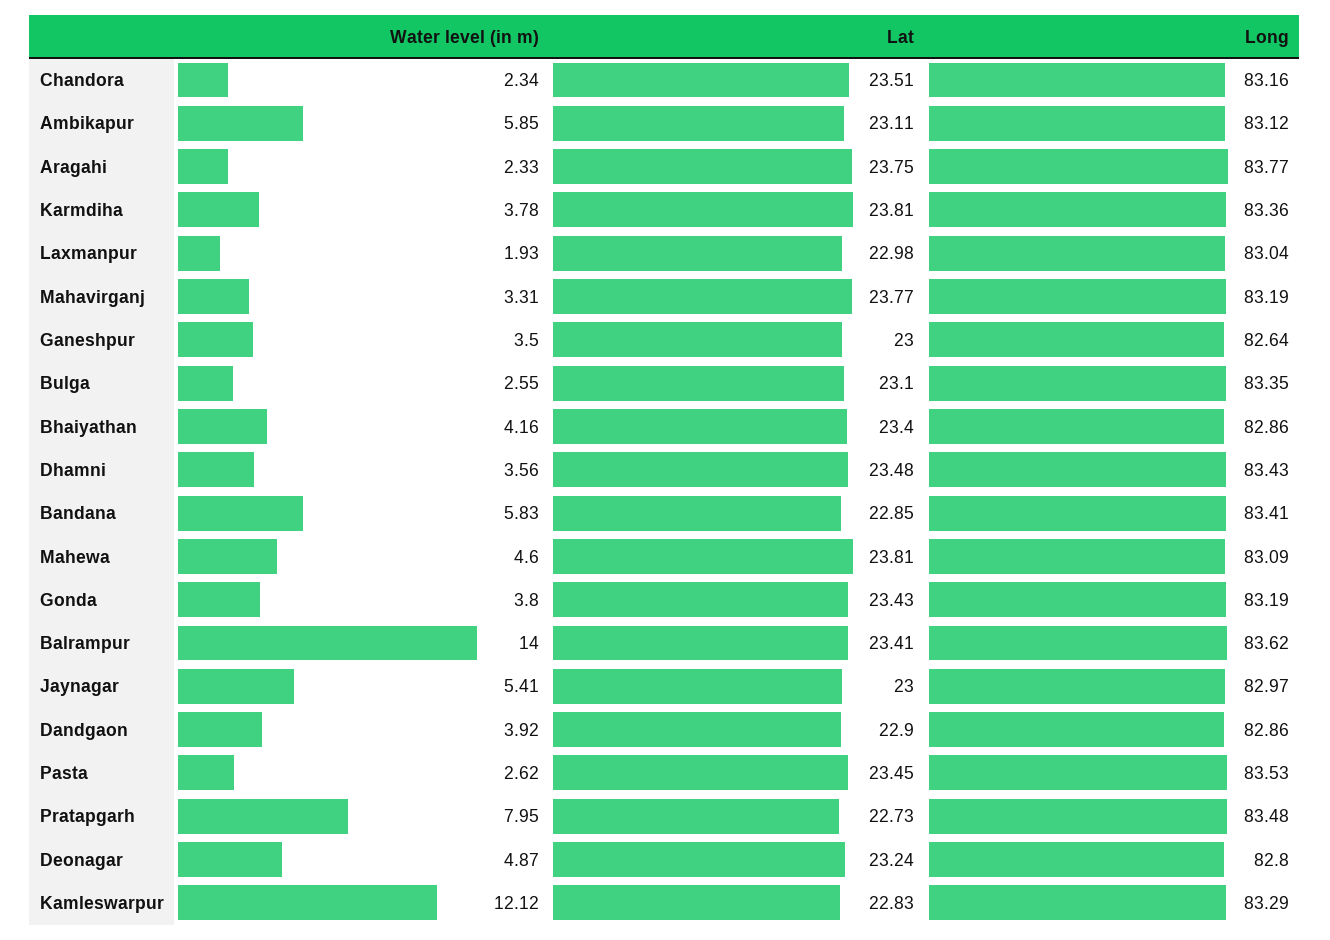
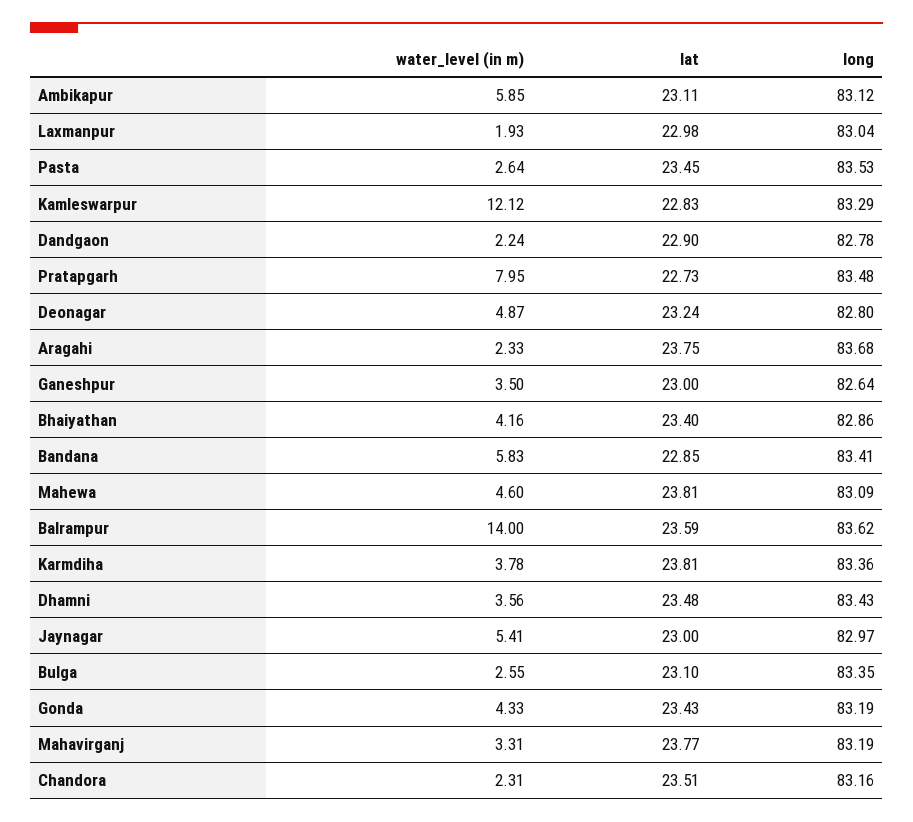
Water level (in m), Chandora: 2.34 -> 2.31
Long, Aragahi: 83.77 -> 83.68
Water level (in m), Gonda: 3.8 -> 4.33
Lat, Balrampur: 23.41 -> 23.59
Water level (in m), Dandgaon: 3.92 -> 2.24
Long, Dandgaon: 82.86 -> 82.78
Water level (in m), Pasta: 2.62 -> 2.64

